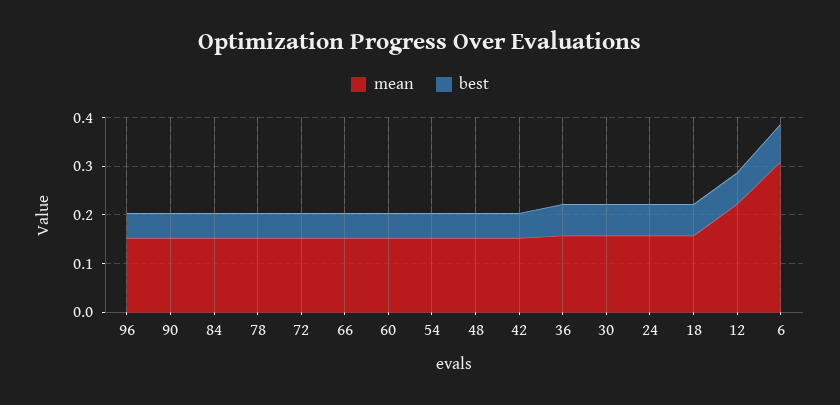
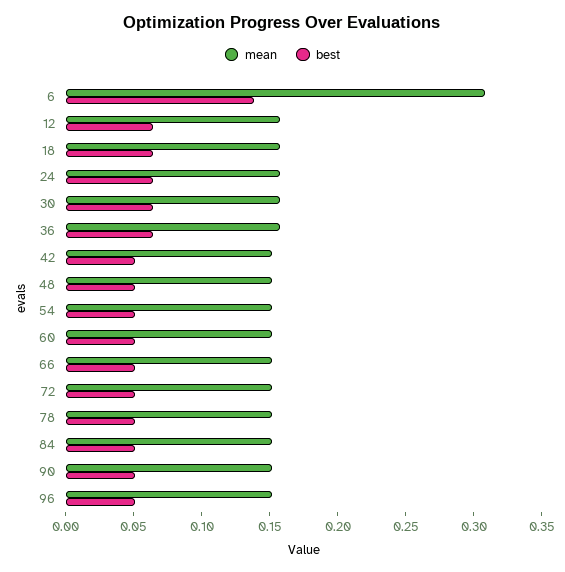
mean, 12: 0.22 -> 0.16
best, 6: 0.08 -> 0.14

